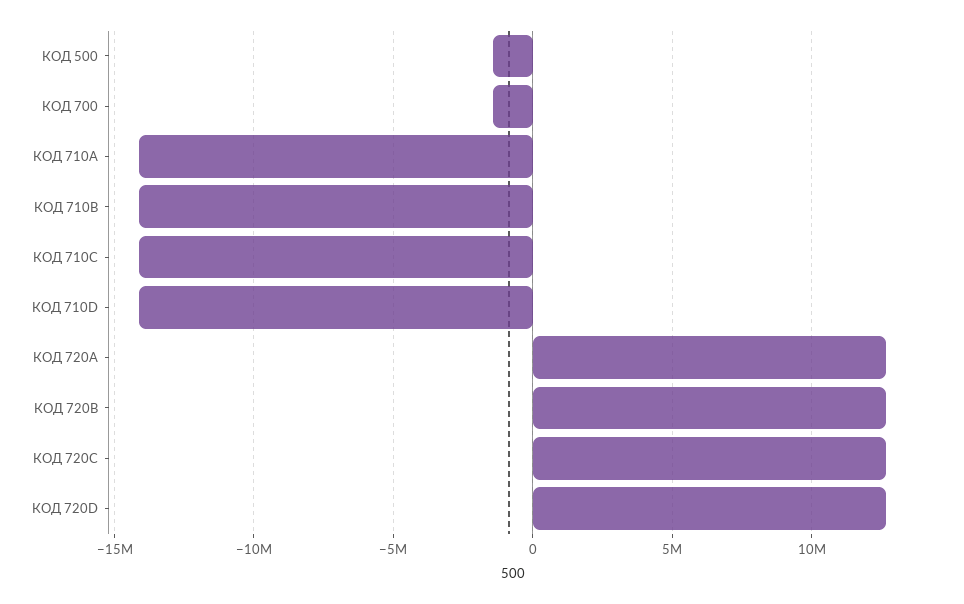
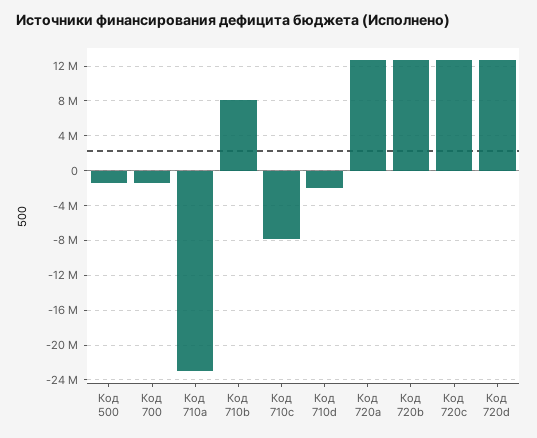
КОД 710A: -14000000 -> -23000000
КОД 710B: -14000000 -> 8000000
КОД 710C: -14000000 -> -8000000
КОД 710D: -14000000 -> -2000000

